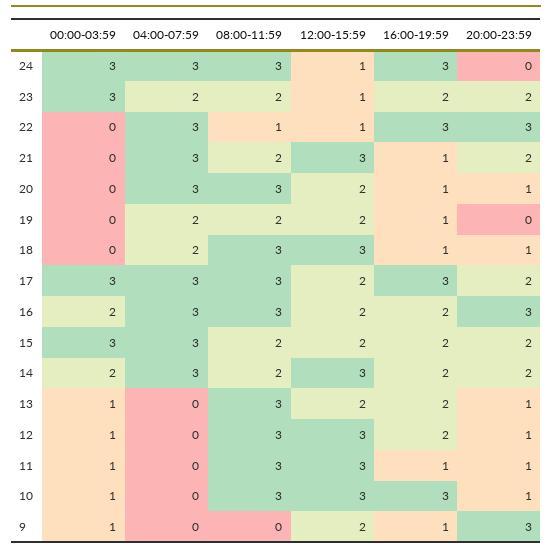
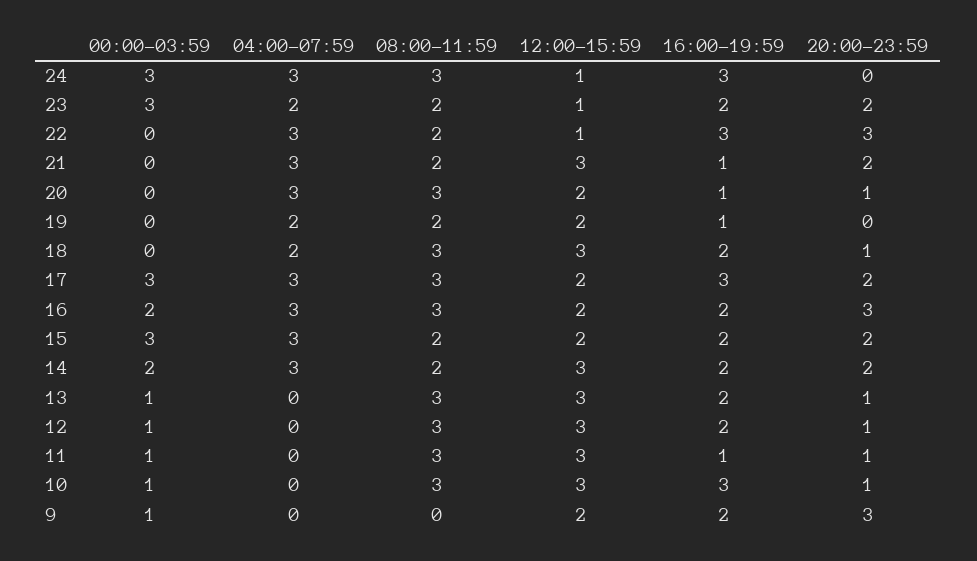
08:00-11:59, 22: 1 -> 2
16:00-19:59, 18: 1 -> 2
12:00-15:59, 13: 2 -> 3
16:00-19:59, 9: 1 -> 2

